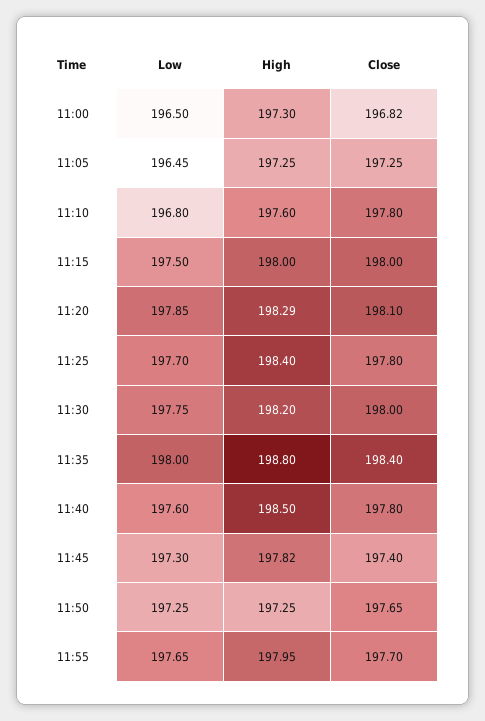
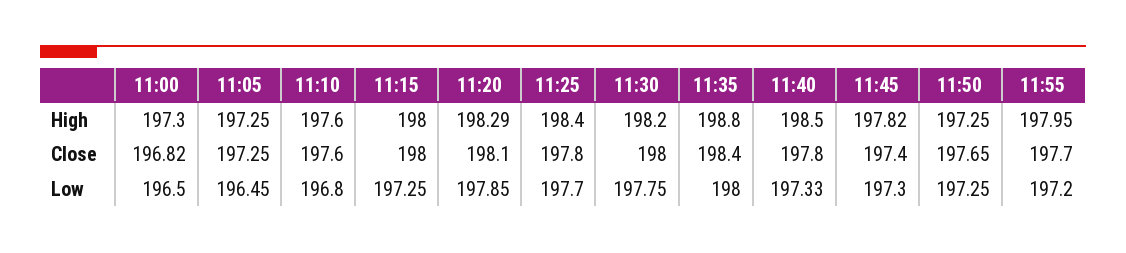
Close, 11:10: 197.8 -> 197.6
Low, 11:15: 197.5 -> 197.25
Low, 11:40: 197.6 -> 197.33
Low, 11:55: 197.65 -> 197.2

